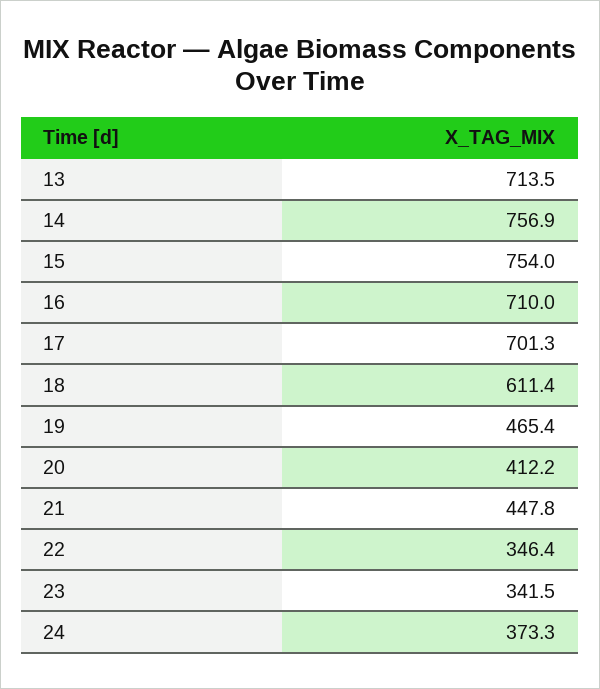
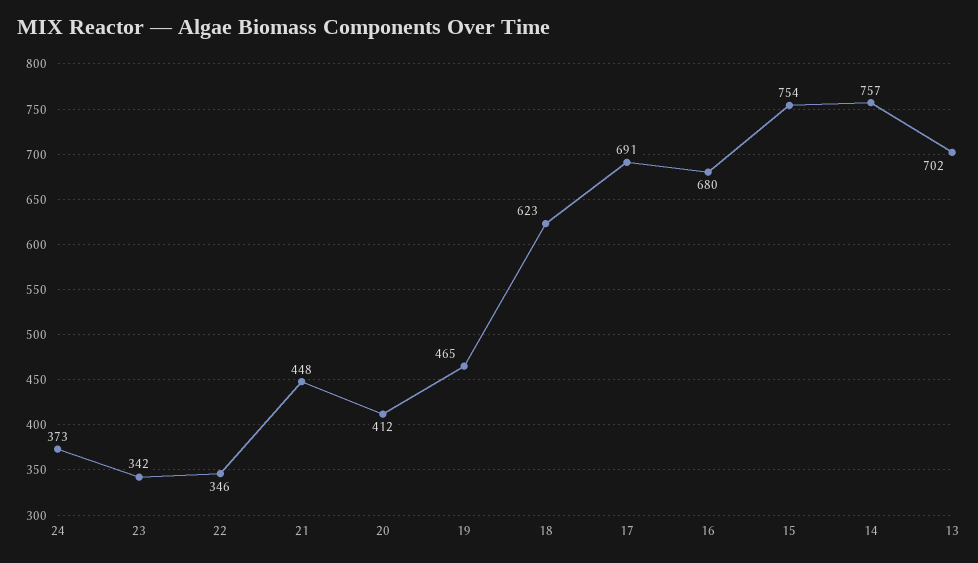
13: 713.5 -> 702
16: 710 -> 680
17: 701.3 -> 691
18: 611.4 -> 623

